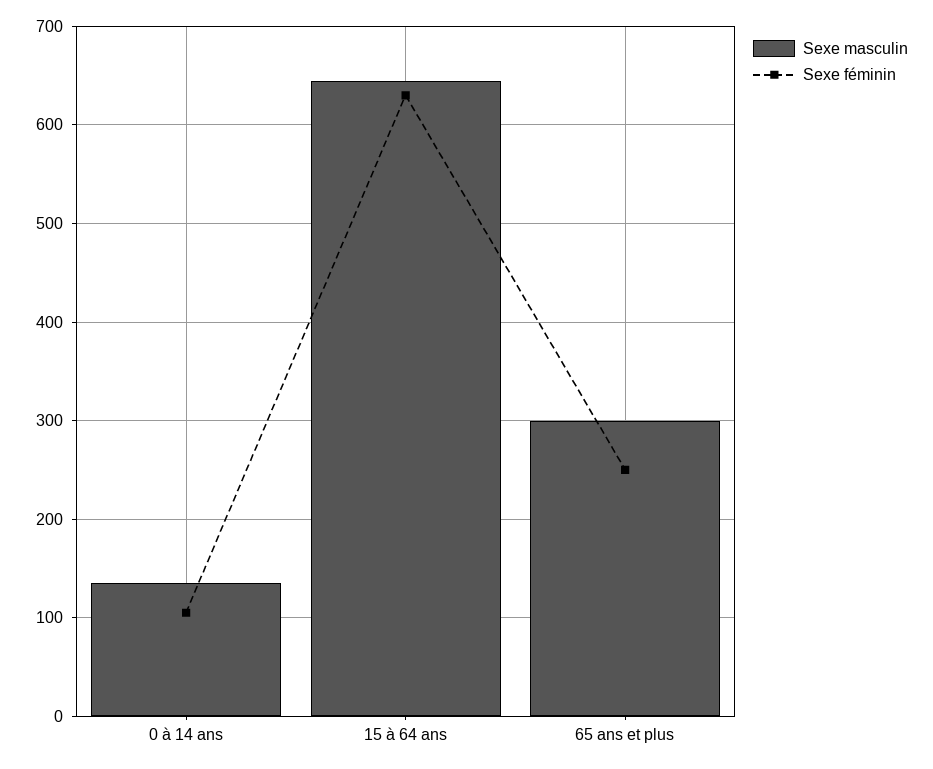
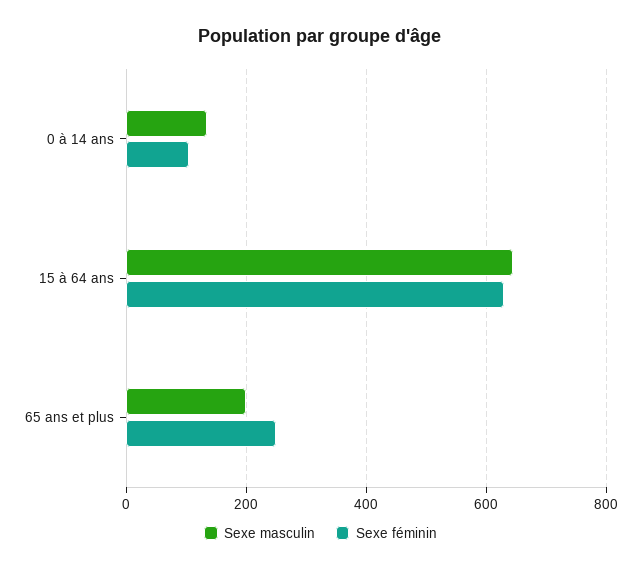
Sexe masculin, 65 ans et plus: 300 -> 200

